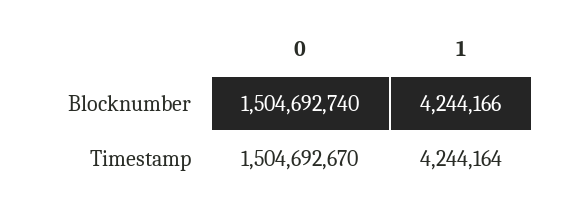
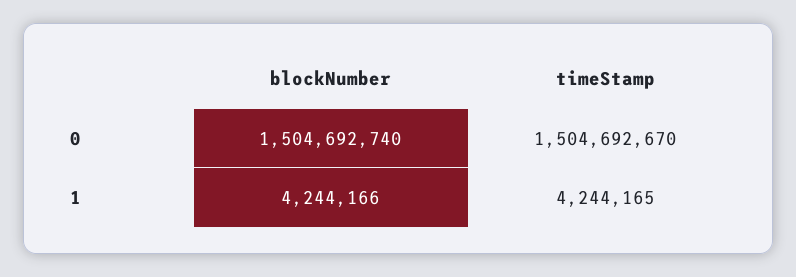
1, Timestamp: 4244164 -> 4244165

